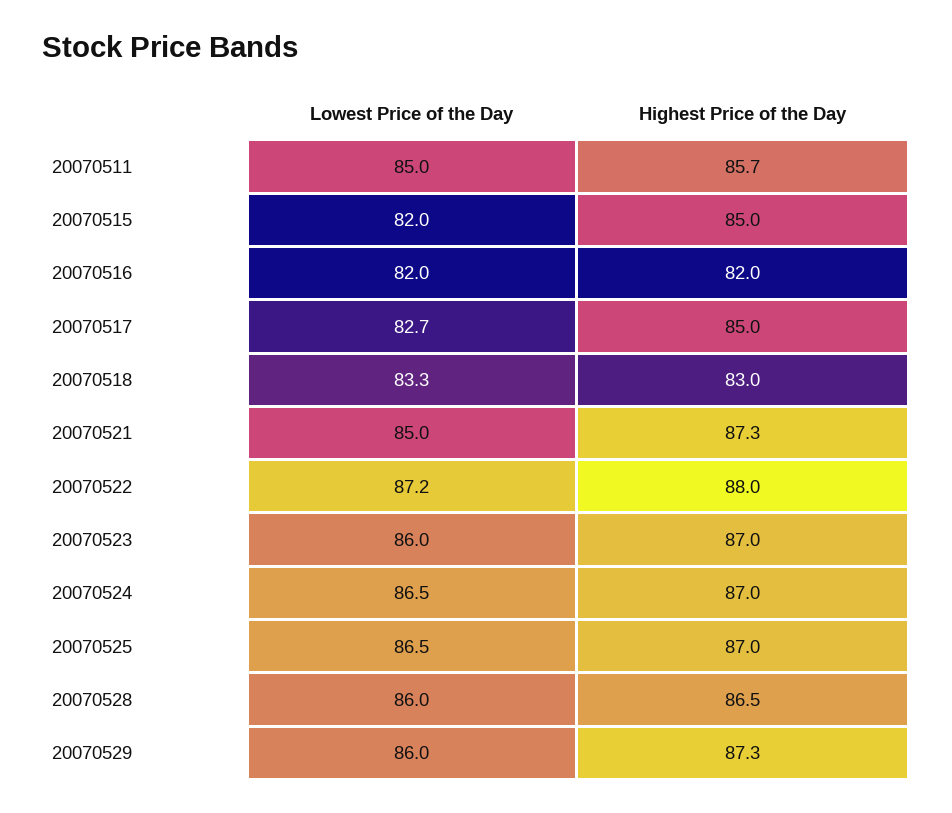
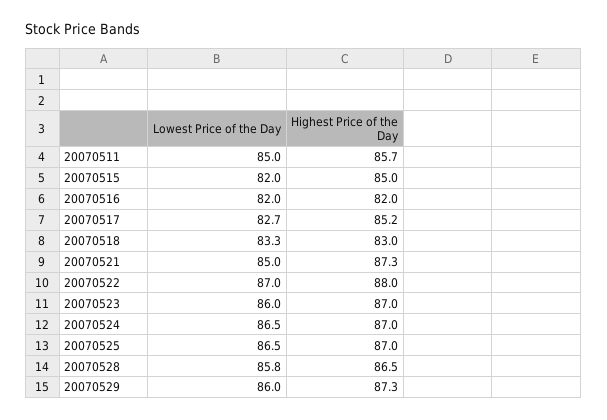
Highest Price of the Day, 20070517: 85 -> 85.2
Lowest Price of the Day, 20070522: 87.2 -> 87
Lowest Price of the Day, 20070528: 86 -> 85.8

